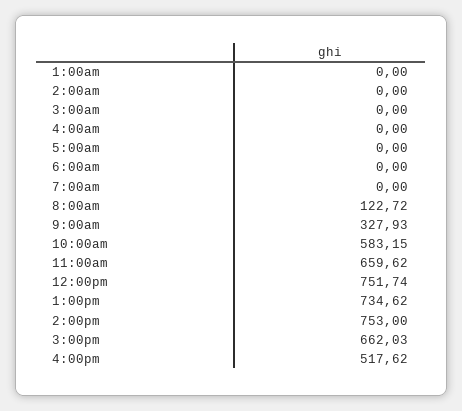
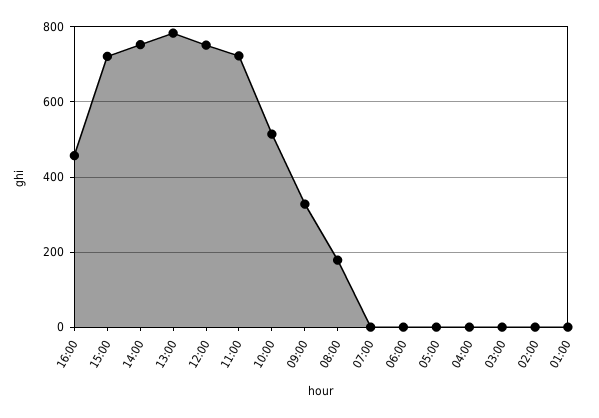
8:00am: 122.72 -> 180
10:00am: 583.15 -> 520
11:00am: 659.62 -> 720
1:00pm: 734.62 -> 780
3:00pm: 662.03 -> 720
4:00pm: 517.62 -> 460

